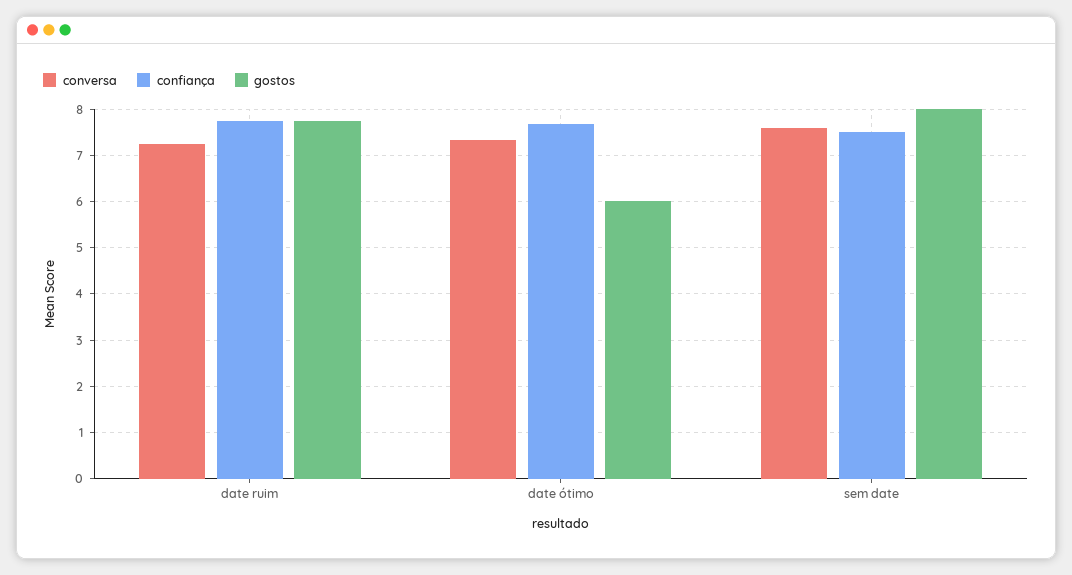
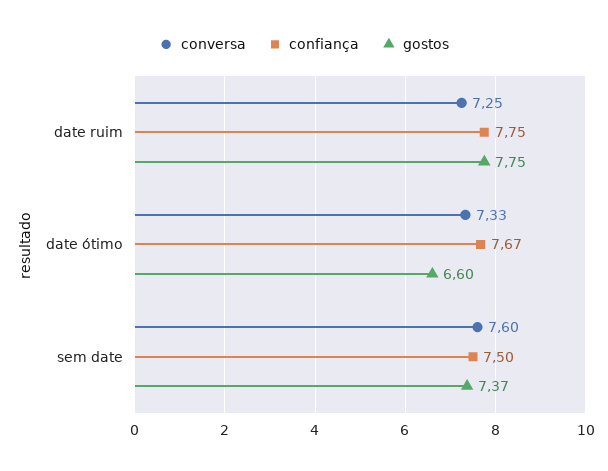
gostos, date ótimo: 6 -> 6.6
gostos, sem date: 8 -> 7.37

